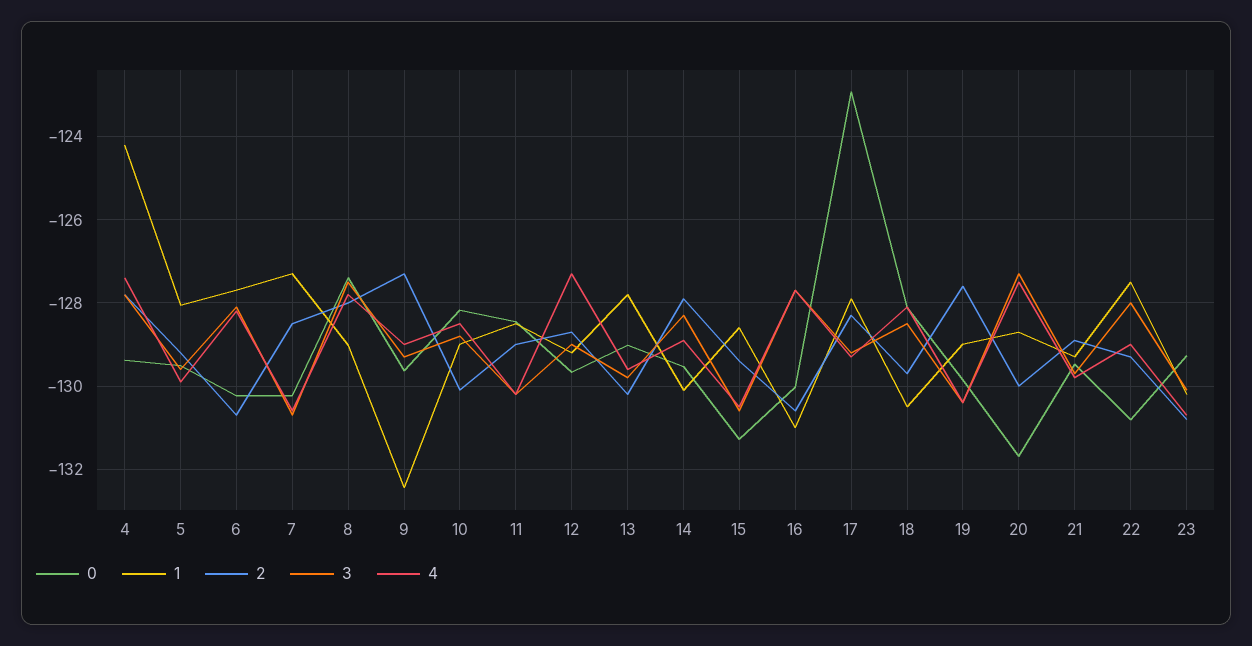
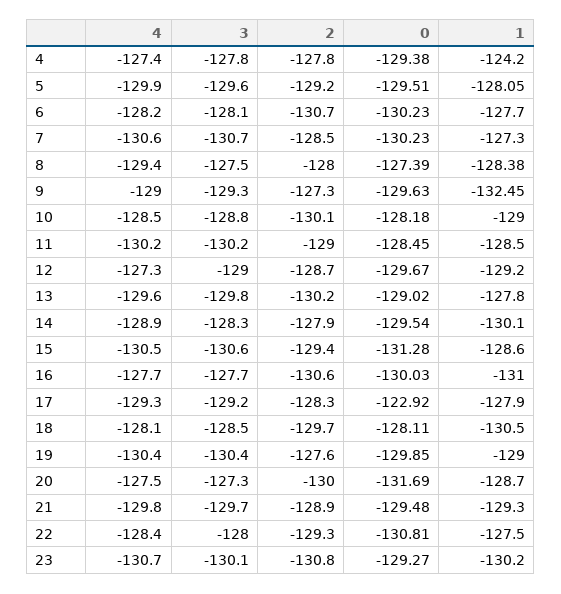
1, 8: -129 -> -128.38
4, 8: -127.8 -> -129.4
4, 22: -129 -> -128.4

